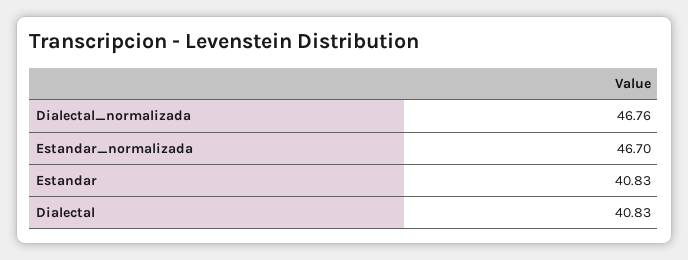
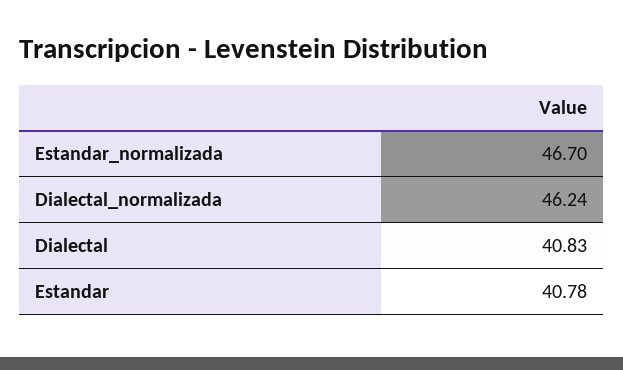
Dialectal_normalizada: 46.76 -> 46.24
Estandar: 40.83 -> 40.78

